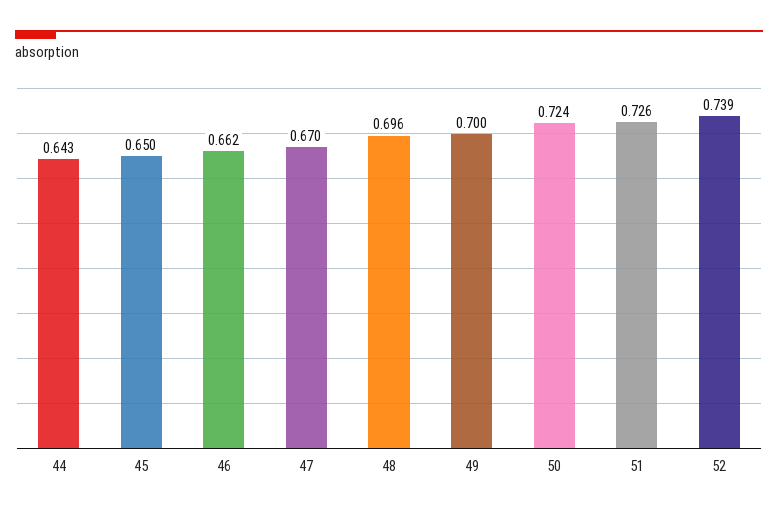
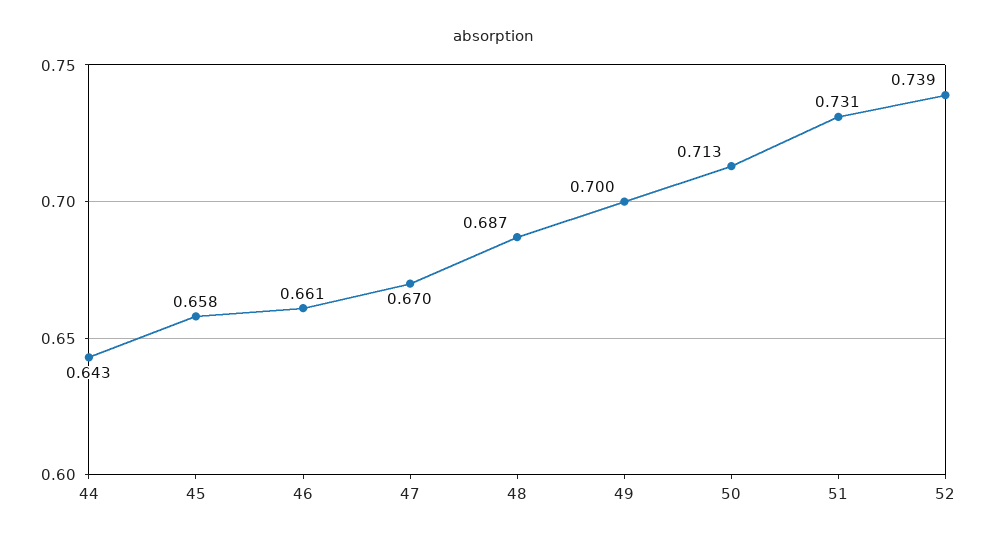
45: 0.65 -> 0.658
46: 0.662 -> 0.661
48: 0.696 -> 0.687
50: 0.724 -> 0.713
51: 0.726 -> 0.731

